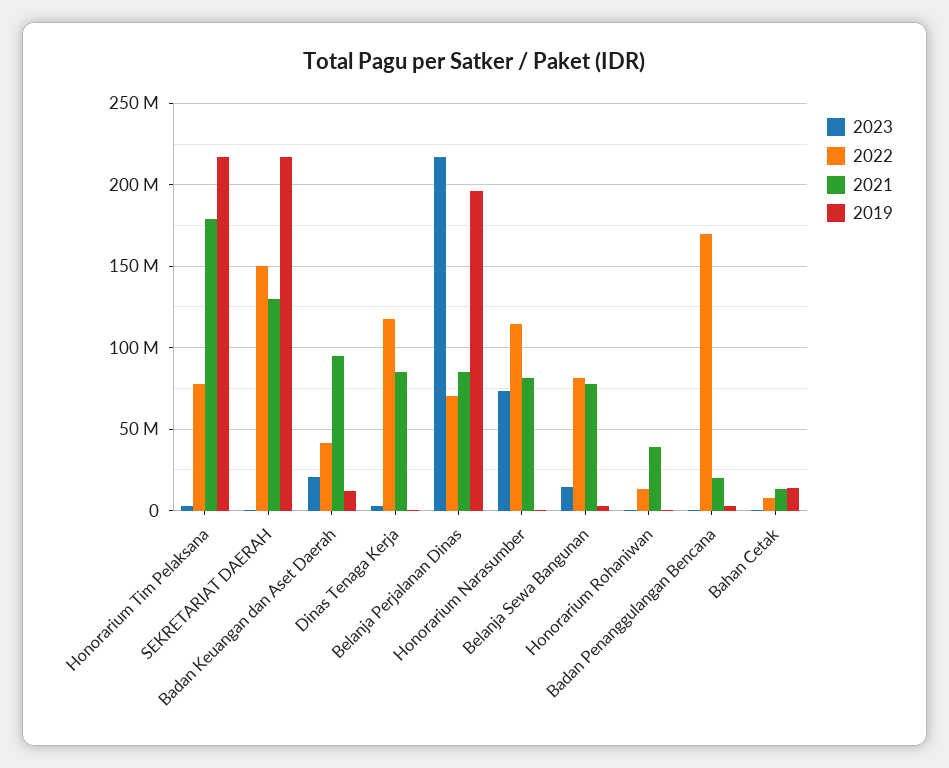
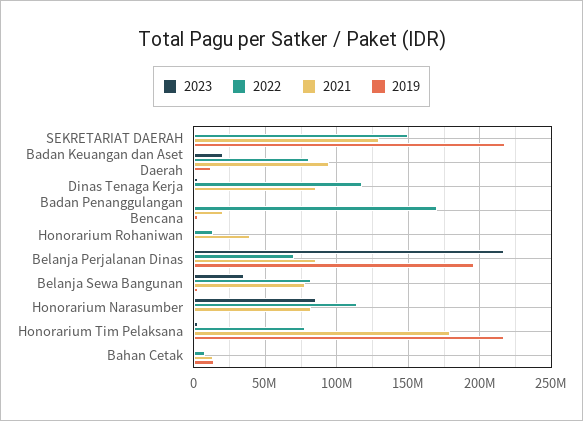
2022, Badan Keuangan dan Aset Daerah: 40000000 -> 80000000
2023, Honorarium Narasumber: 75000000 -> 85000000
2023, Belanja Sewa Bangunan: 15000000 -> 35000000

